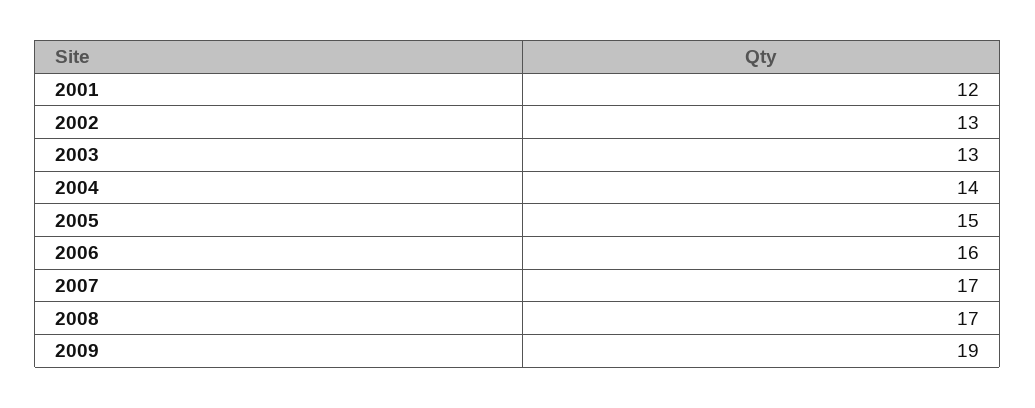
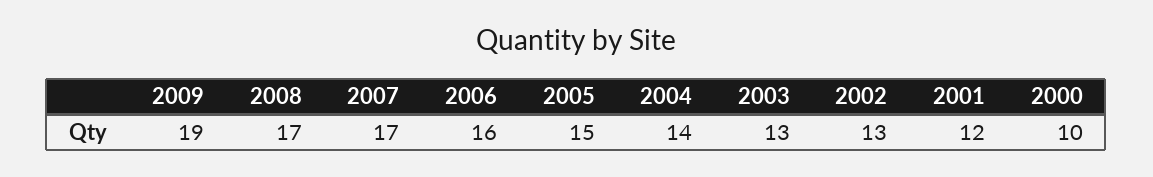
2000: none -> 10

